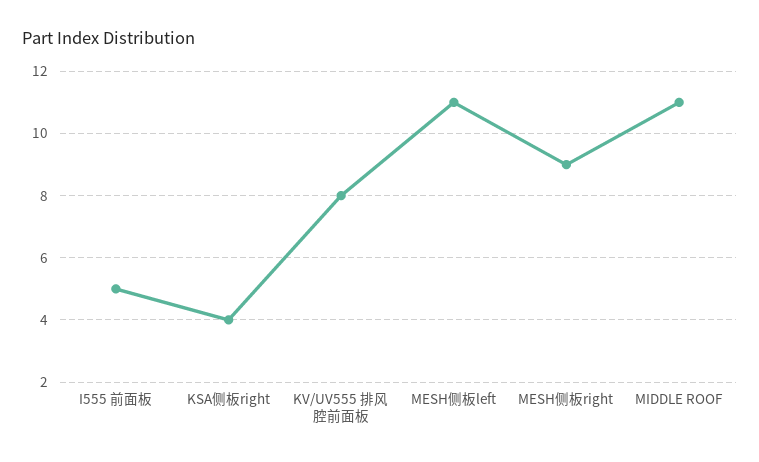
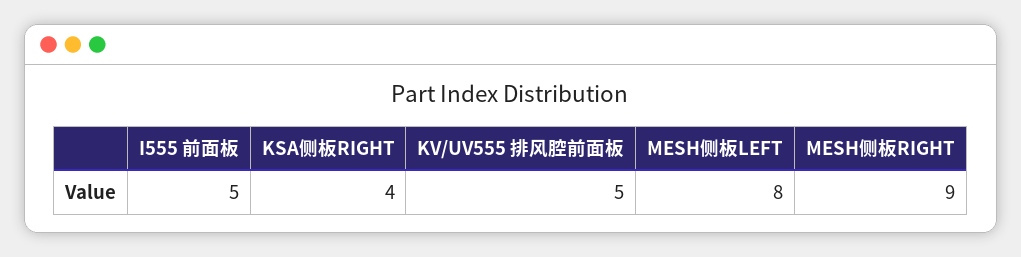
KV/UV555 排风腔前面板: 8 -> 5
MESH侧板left: 11 -> 8
MIDDLE ROOF: 11 -> none

